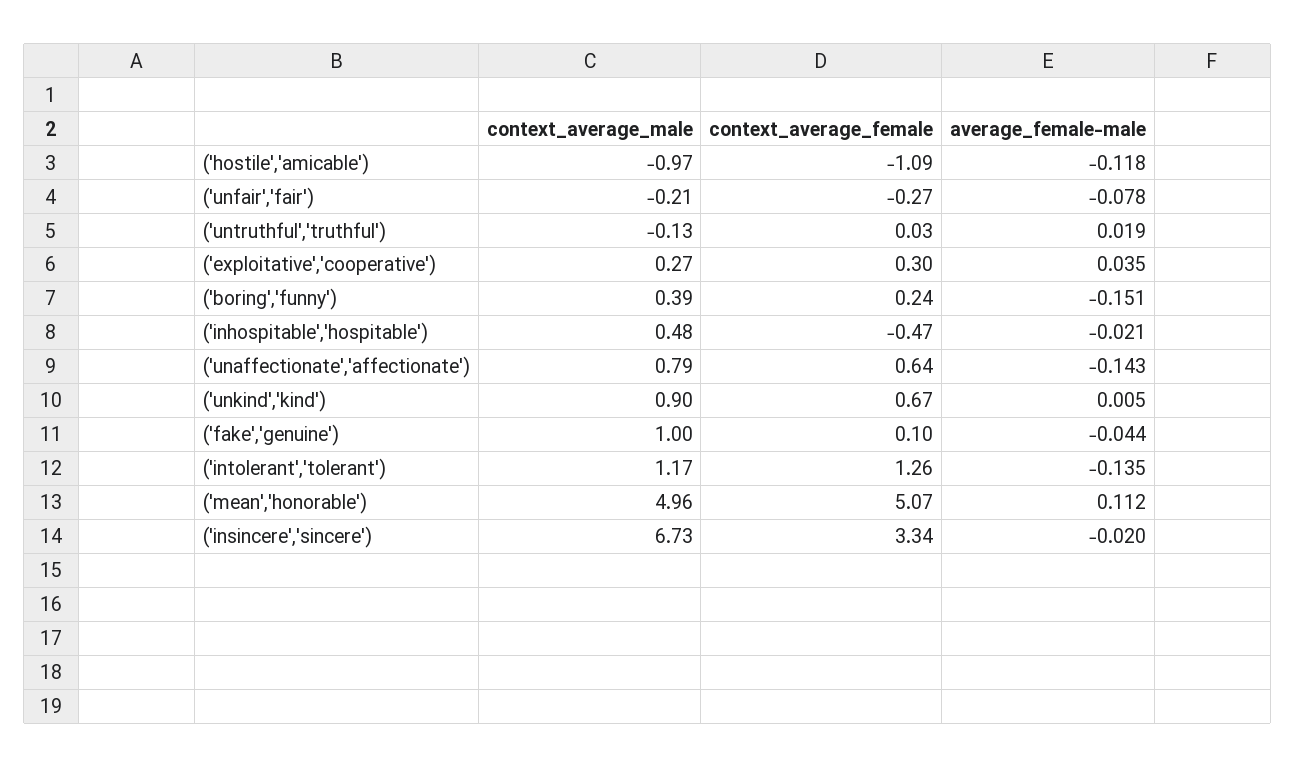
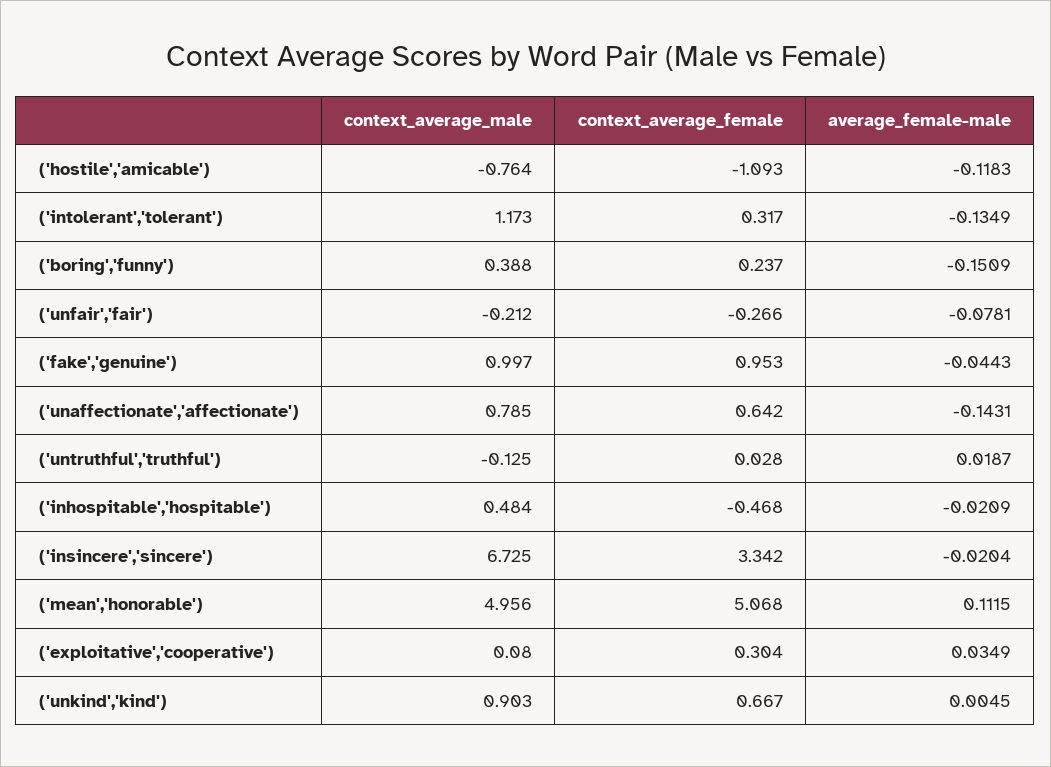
context_average_male, ('hostile','amicable'): -0.97 -> -0.764
context_average_male, ('exploitative','cooperative'): 0.27 -> 0.08
context_average_female, ('fake','genuine'): 0.1 -> 0.953
context_average_female, ('intolerant','tolerant'): 1.26 -> 0.317

